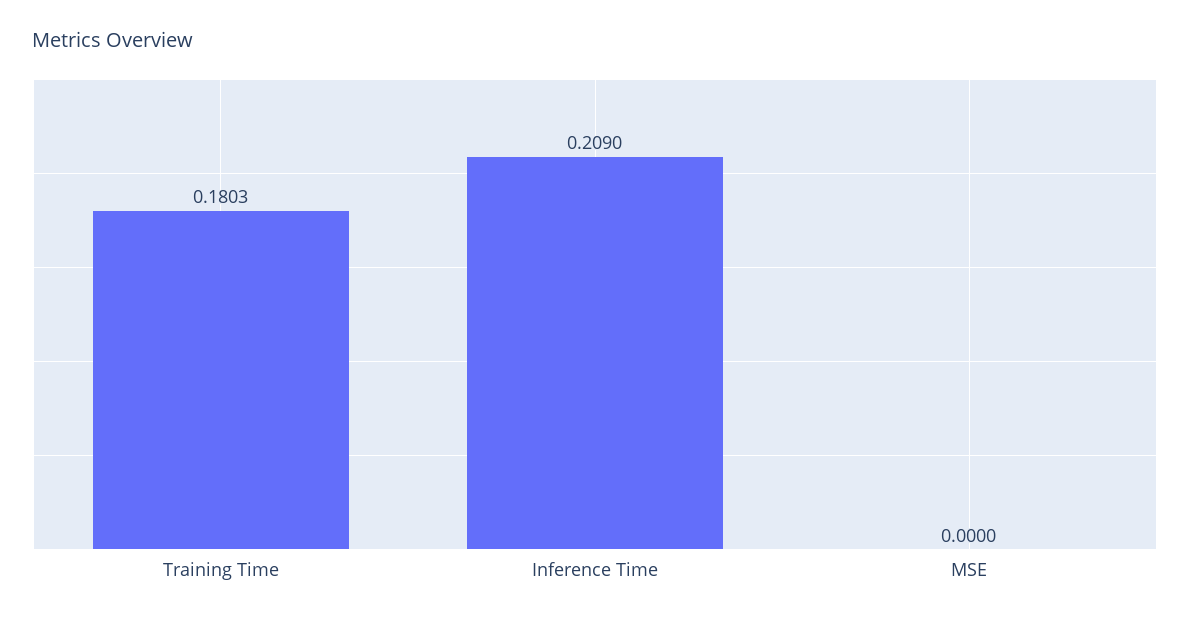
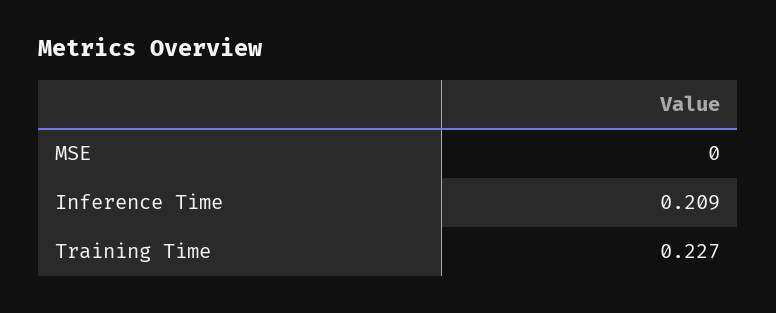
Training Time: 0.1803 -> 0.227

